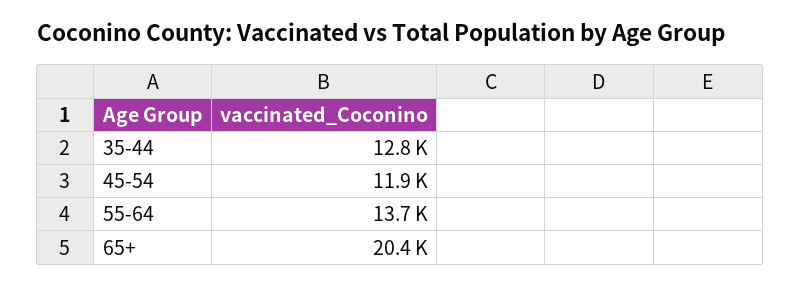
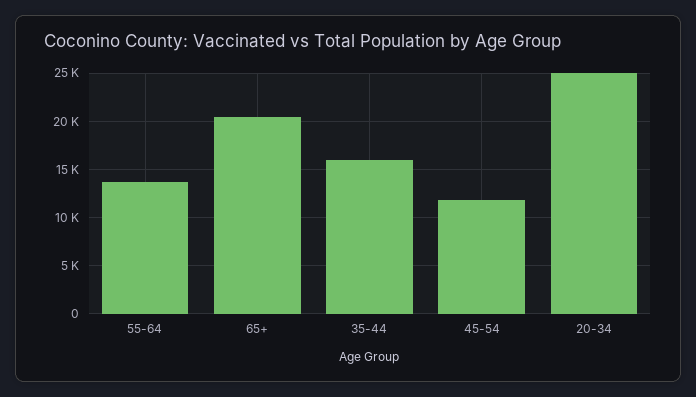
35-44: 12800 -> 16000
20-34: none -> 25000

